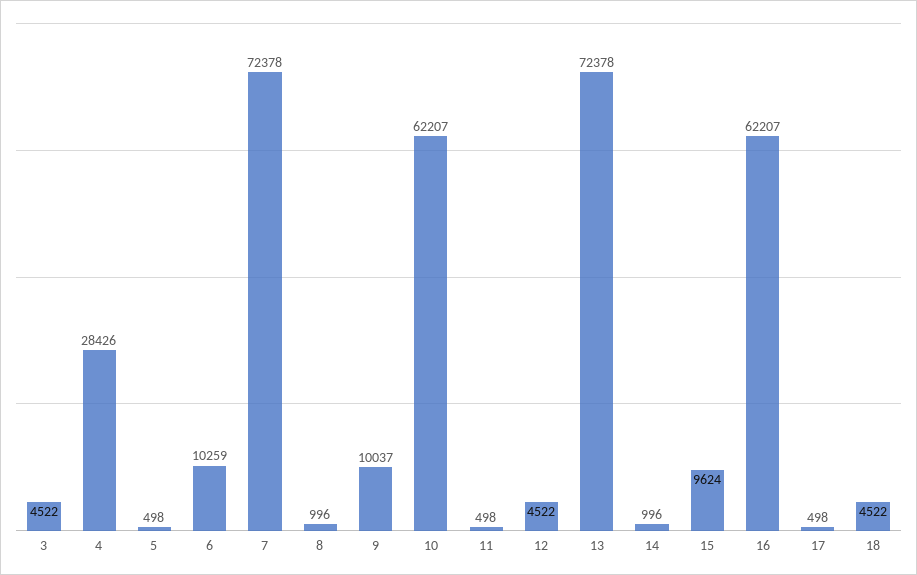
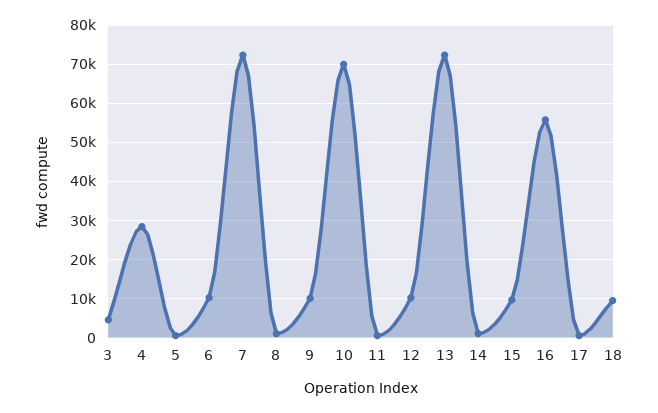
10: 62207 -> 70000
12: 4522 -> 10000
16: 62207 -> 56000
18: 4522 -> 10000

